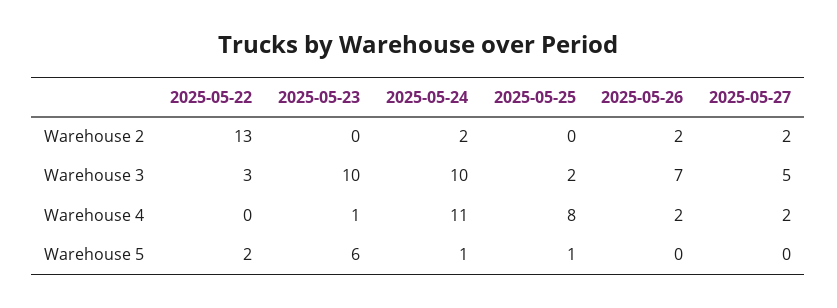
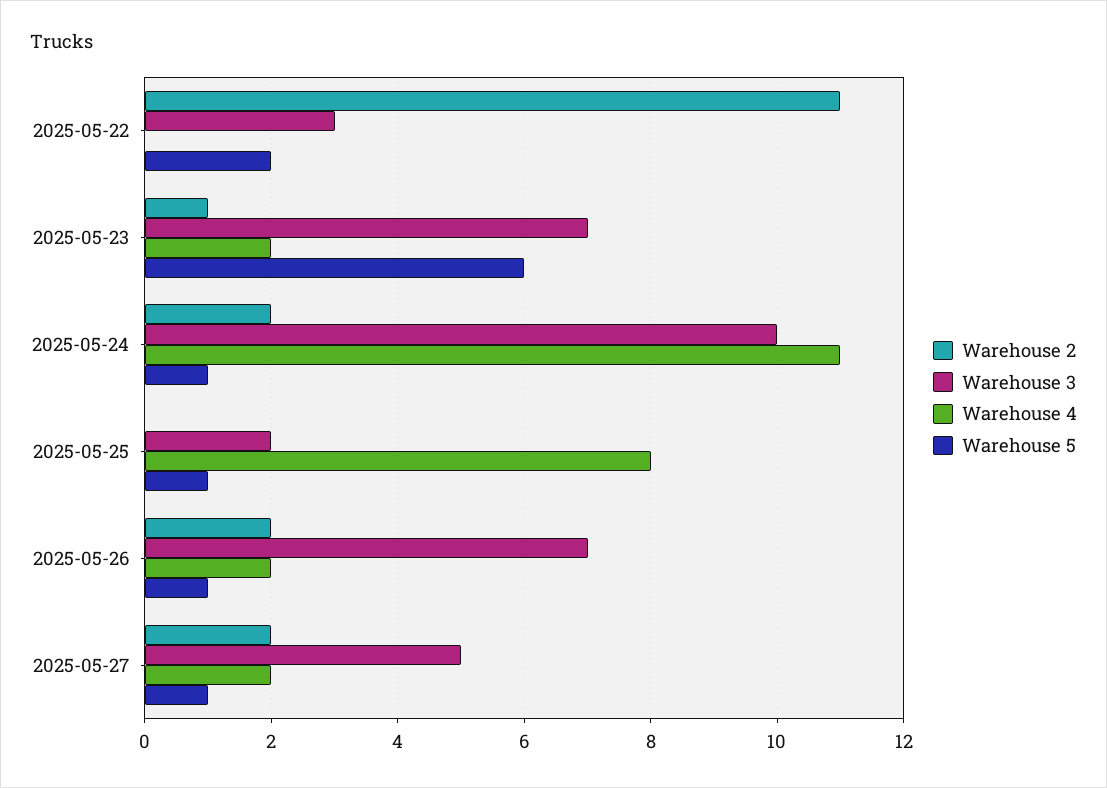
Warehouse 2, 2025-05-22: 13 -> 11
Warehouse 2, 2025-05-23: 0 -> 1
Warehouse 3, 2025-05-23: 10 -> 7
Warehouse 4, 2025-05-23: 1 -> 2
Warehouse 5, 2025-05-26: 0 -> 1
Warehouse 5, 2025-05-27: 0 -> 1

